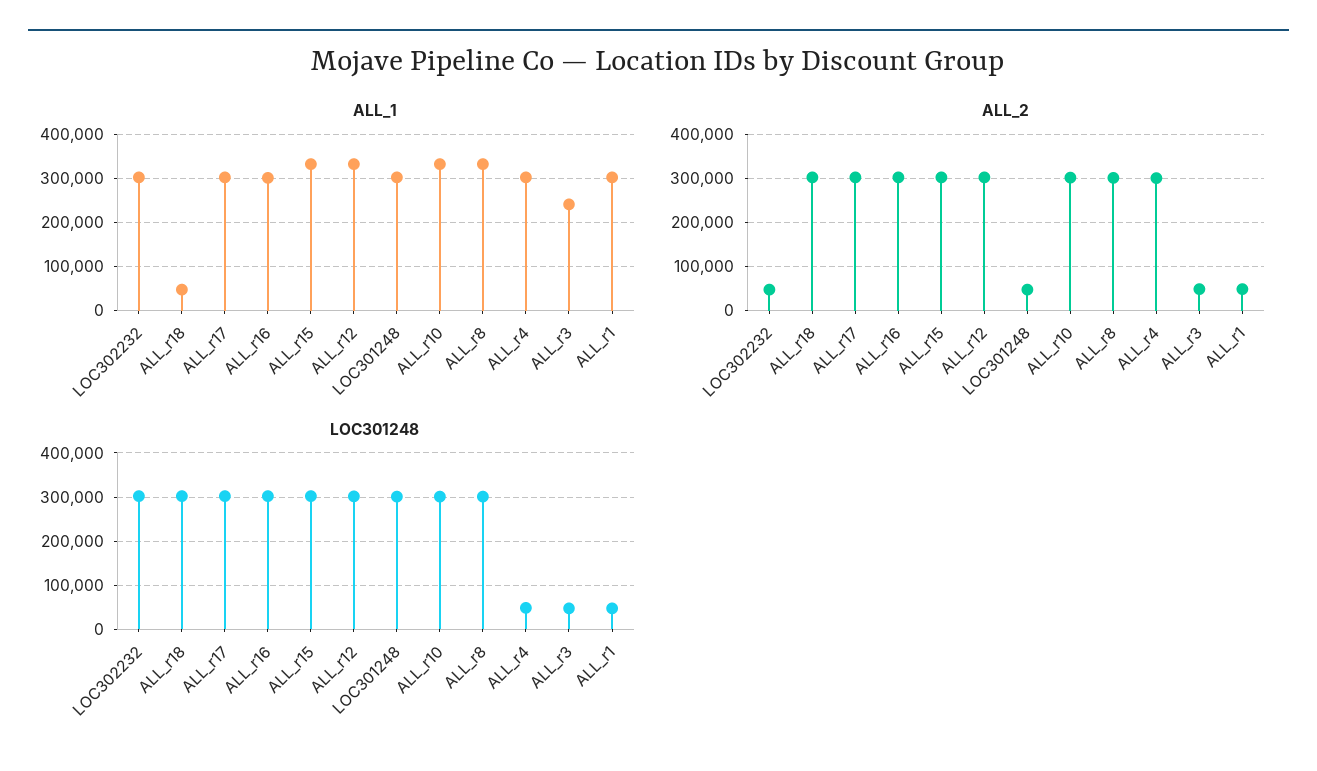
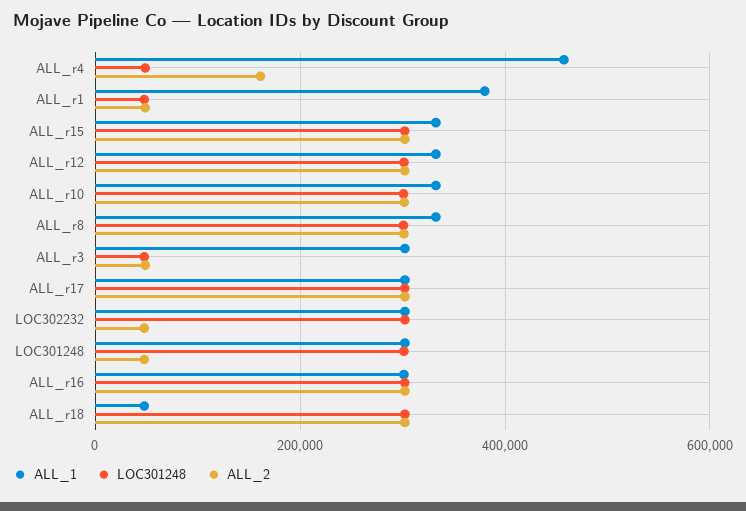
ALL_1, ALL_r4: 300000 -> 460000
ALL_1, ALL_r3: 240000 -> 300000
ALL_1, ALL_r1: 300000 -> 380000
ALL_2, ALL_r4: 300000 -> 160000

